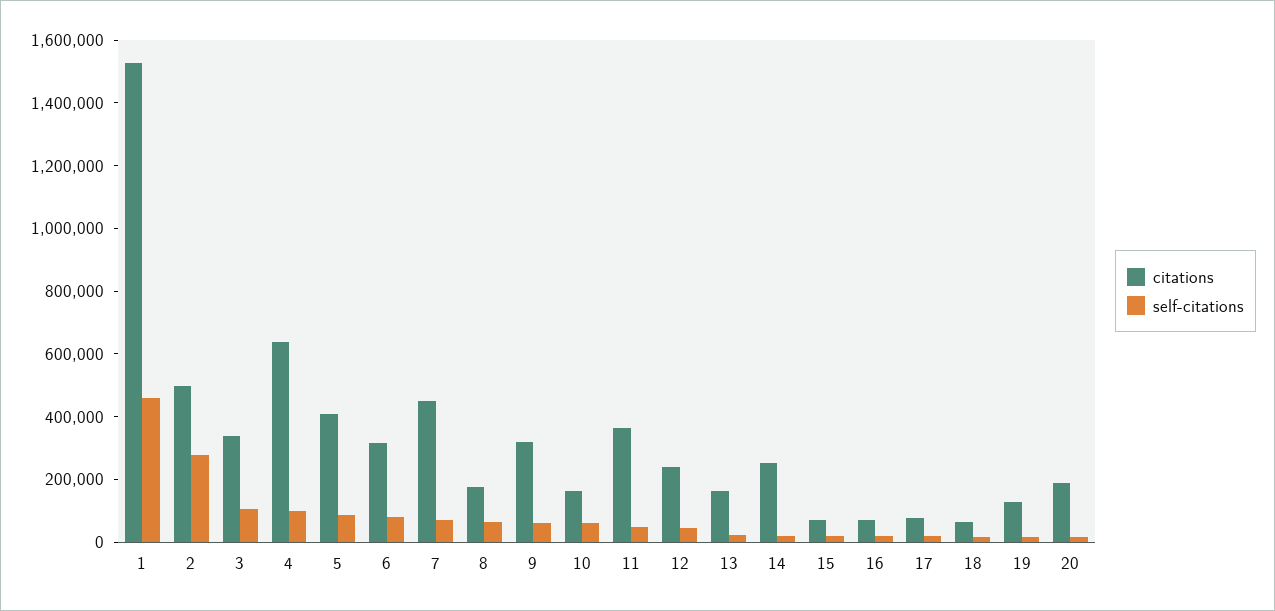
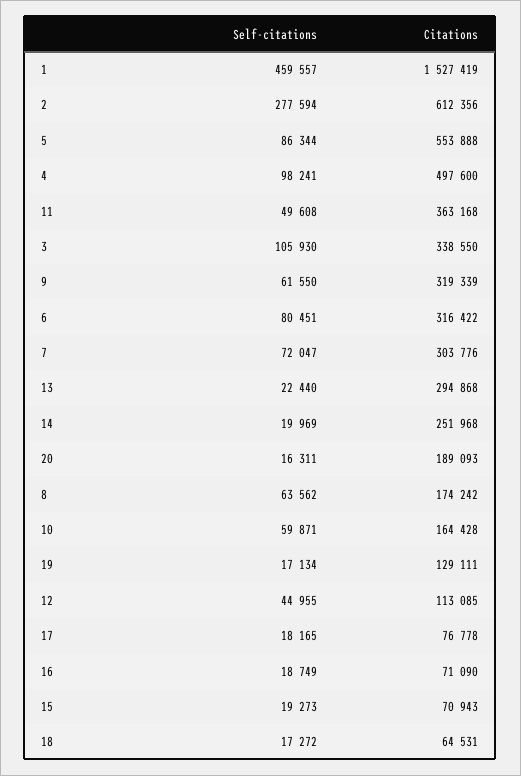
citations, 2: 500000 -> 612356
citations, 4: 650000 -> 497600
citations, 5: 400000 -> 553888
citations, 7: 450000 -> 303776
citations, 12: 250000 -> 113085
citations, 13: 150000 -> 294868

